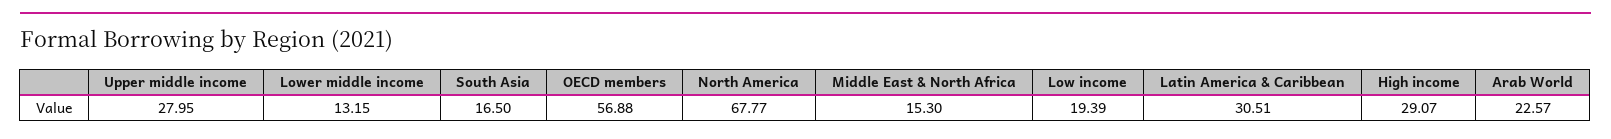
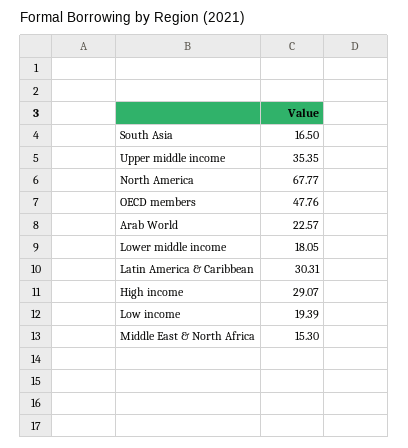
Upper middle income: 27.95 -> 35.35
Lower middle income: 13.15 -> 18.05
OECD members: 56.88 -> 47.76
Latin America & Caribbean: 30.51 -> 30.31

